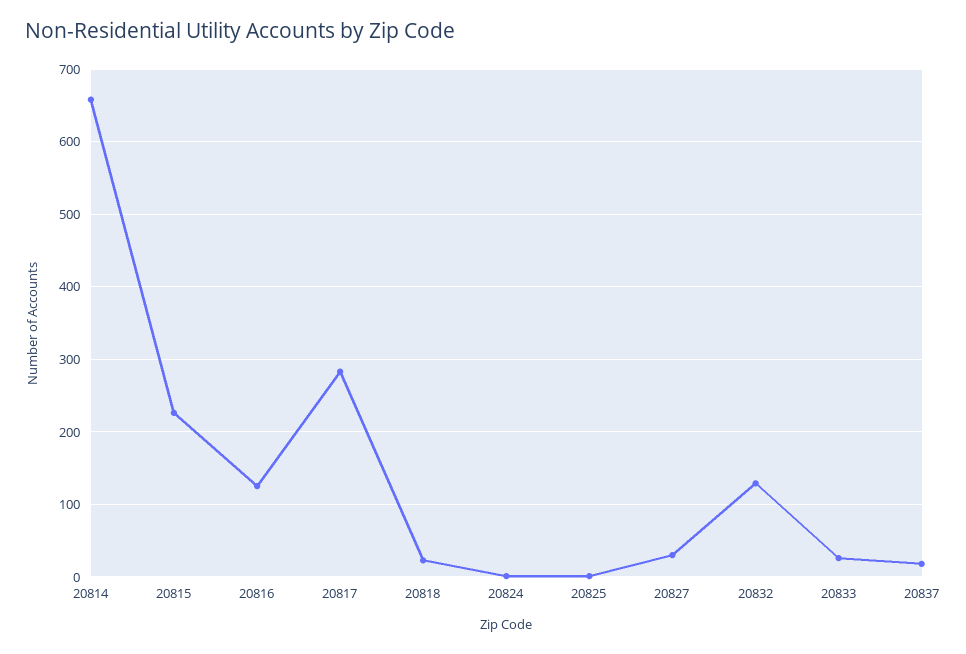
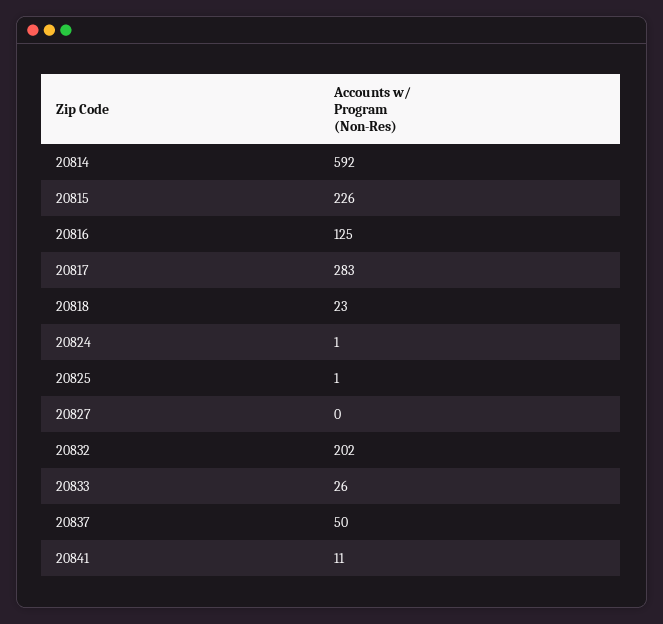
20814: 660 -> 592
20827: 30 -> 0
20832: 130 -> 202
20837: 20 -> 50
20841: none -> 11

